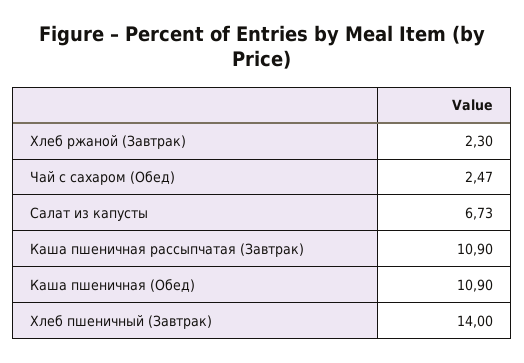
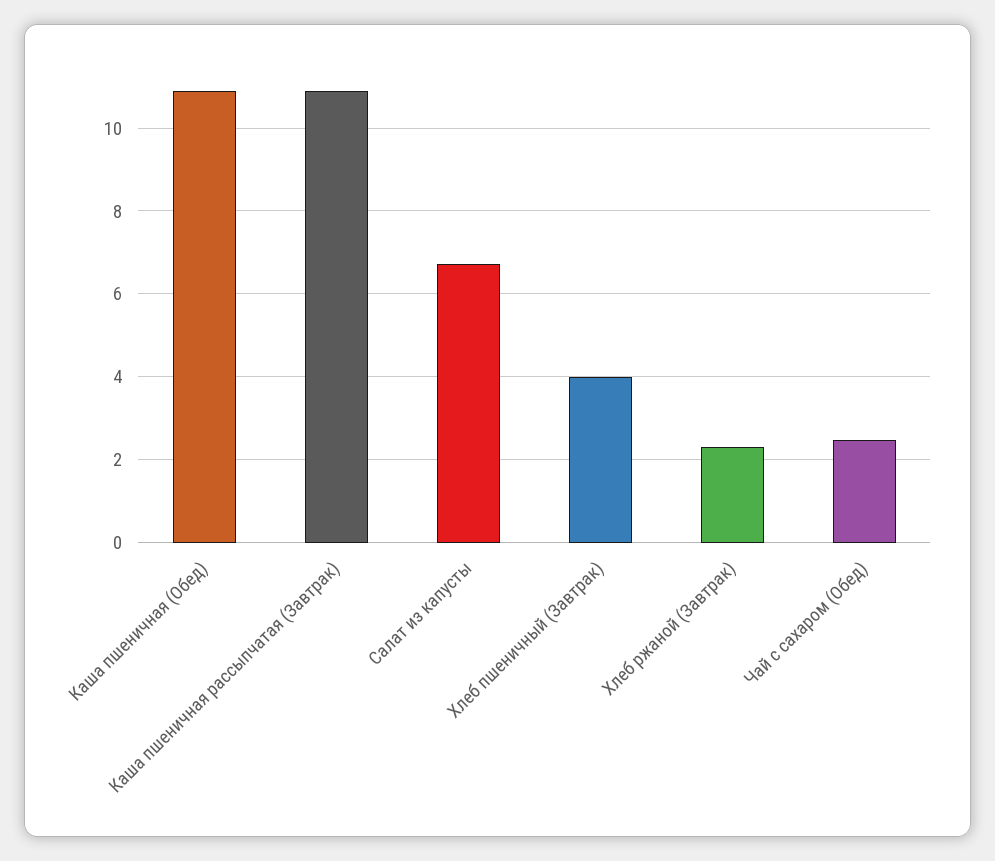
Хлеб пшеничный (Завтрак): 14 -> 4

